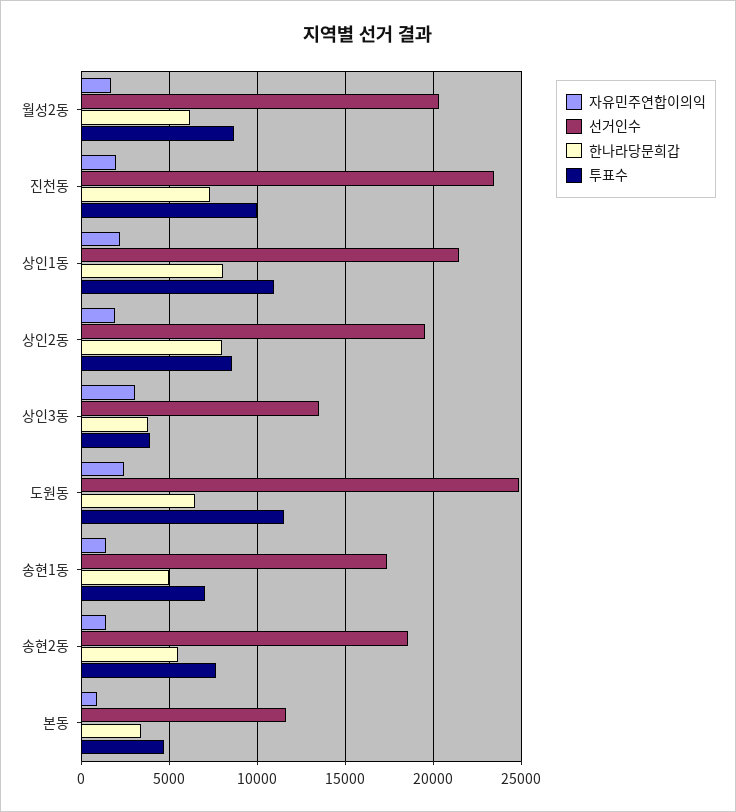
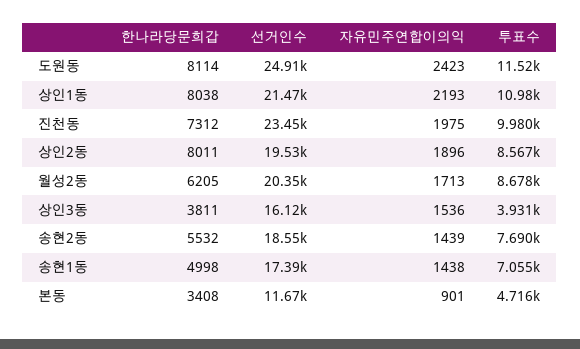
자유민주연합이의익, 상인3동: 3000 -> 1536
선거인수, 상인3동: 13500 -> 16120
한나라당문희갑, 도원동: 6500 -> 8114

